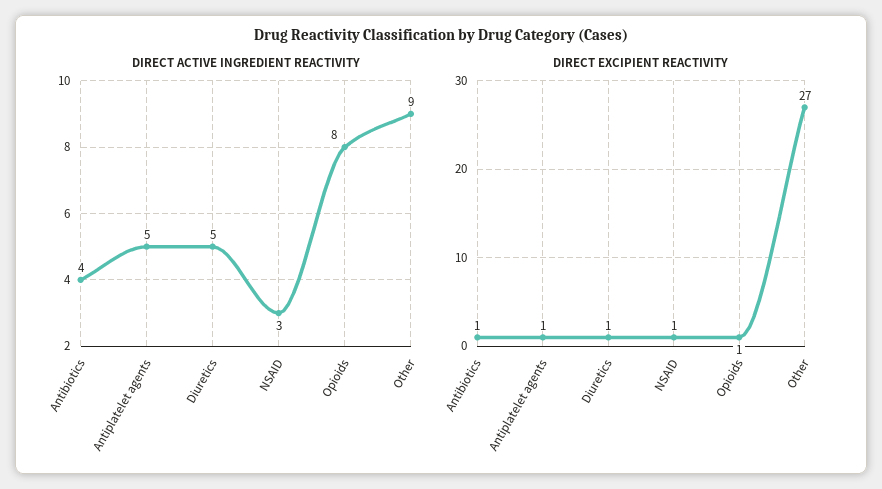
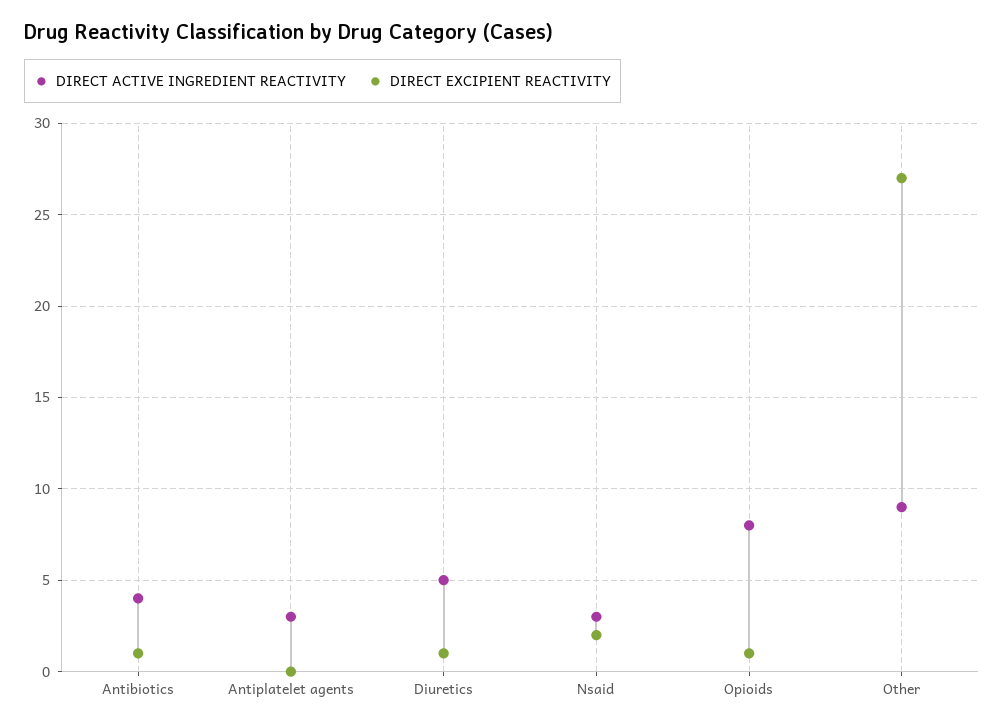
DIRECT ACTIVE INGREDIENT REACTIVITY, Antiplatelet agents: 5 -> 3
DIRECT EXCIPIENT REACTIVITY, Antiplatelet agents: 1 -> 0
DIRECT EXCIPIENT REACTIVITY, NSAID: 1 -> 2

